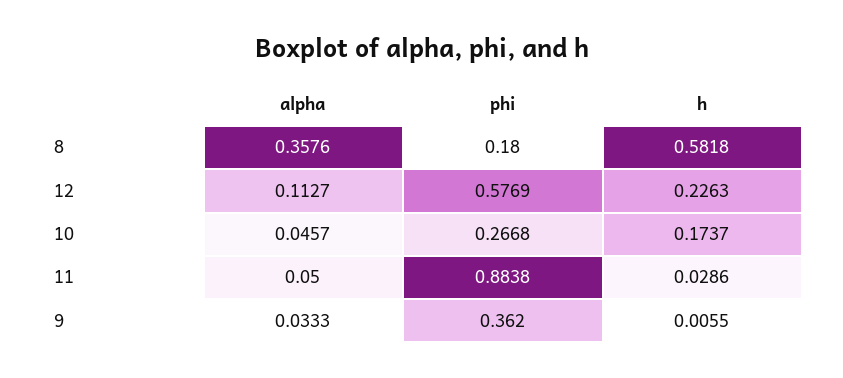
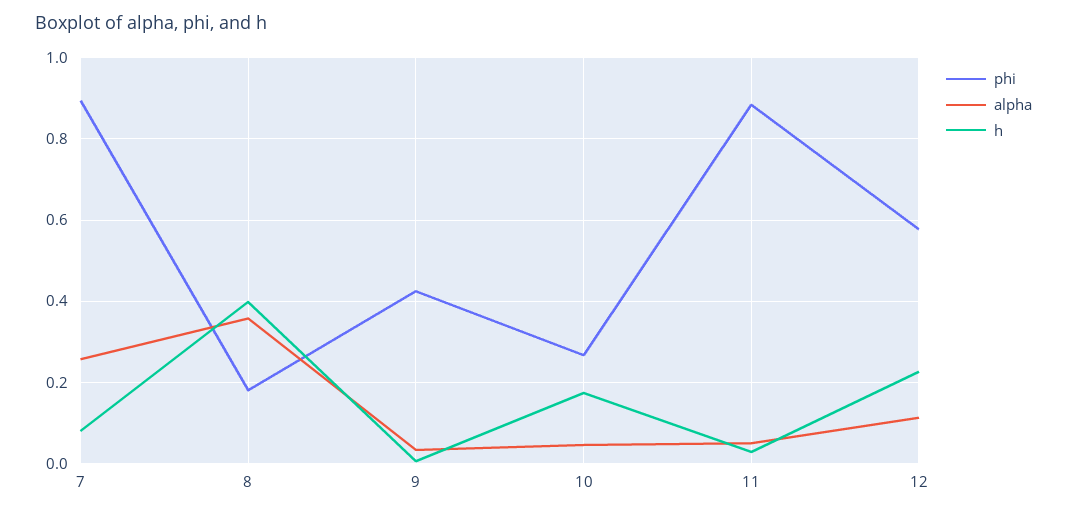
h, 8: 0.5818 -> 0.4
phi, 9: 0.362 -> 0.42
phi, 7: none -> 0.9
alpha, 7: none -> 0.26
h, 7: none -> 0.08

